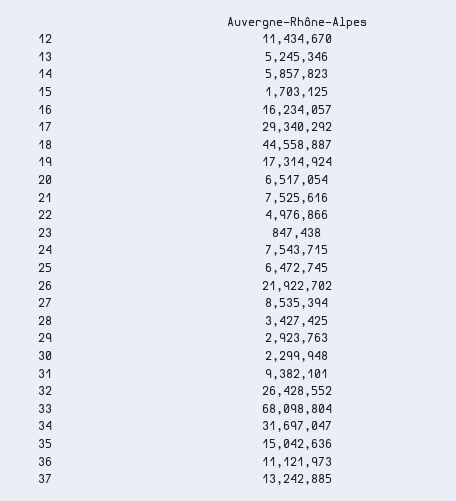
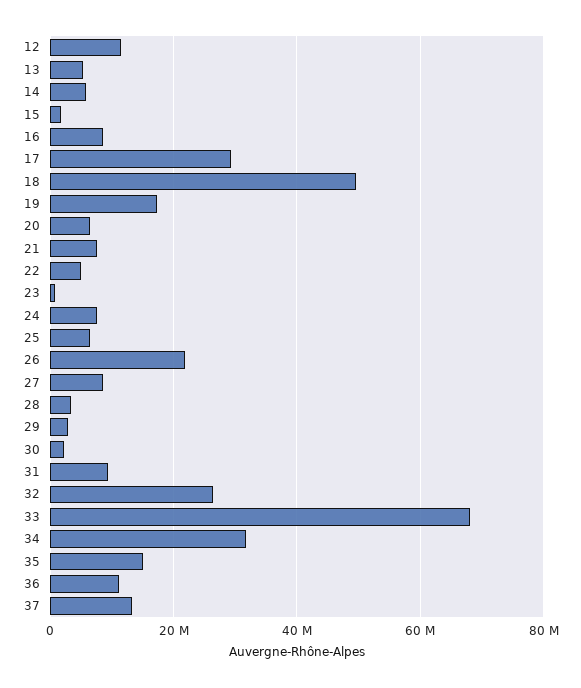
16: 16234057 -> 8000000
18: 44558887 -> 50000000

